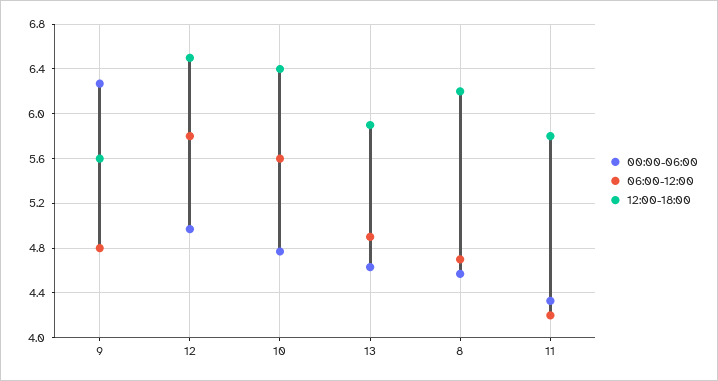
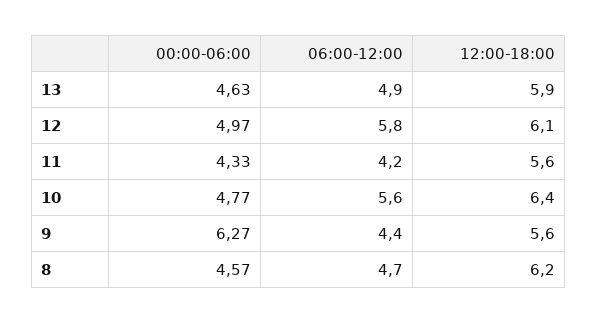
06:00-12:00, 9: 4.8 -> 4.4
12:00-18:00, 12: 6.5 -> 6.1
12:00-18:00, 11: 5.8 -> 5.6

